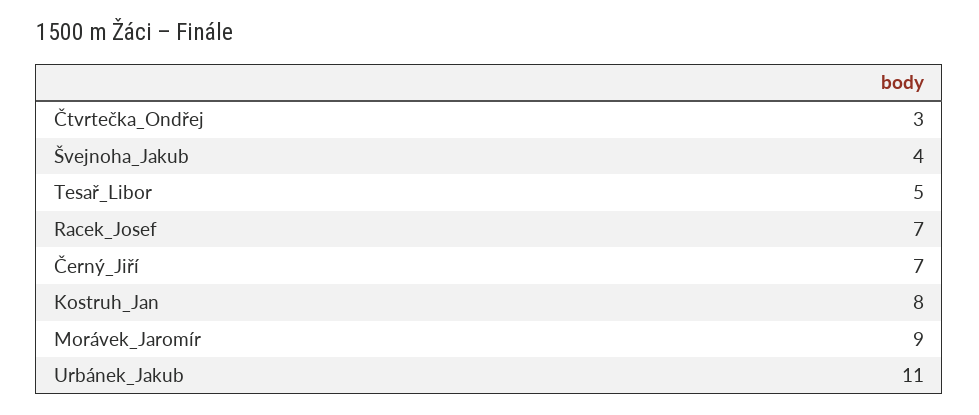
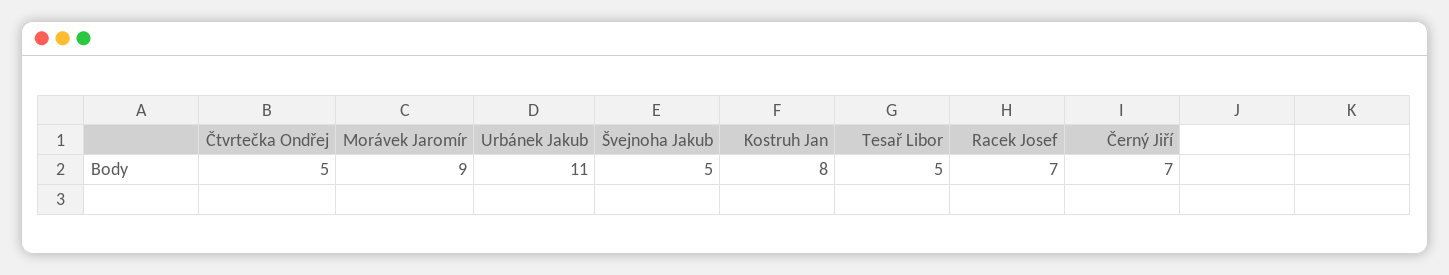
Čtvrtečka_Ondřej: 3 -> 5
Švejnoha_Jakub: 4 -> 5

